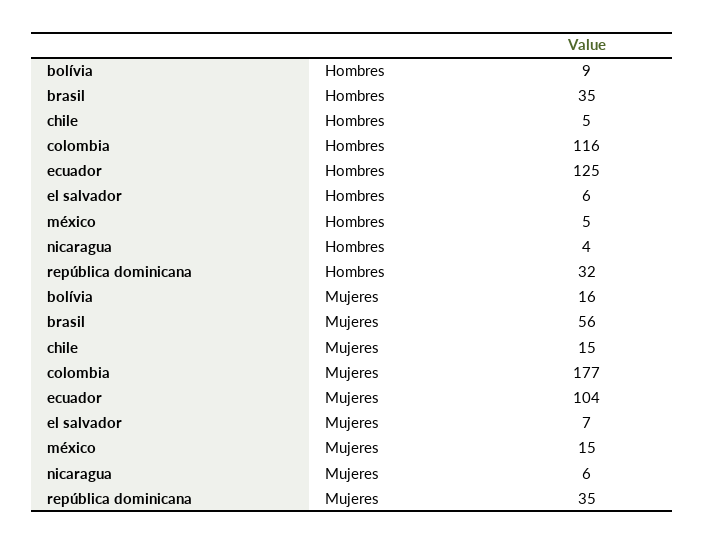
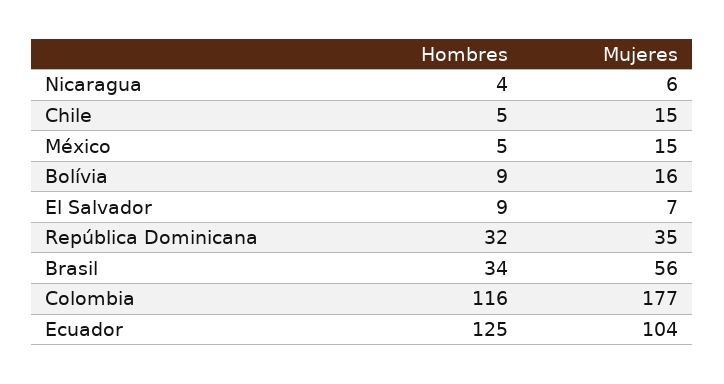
brasil, Hombres: 35 -> 34
el salvador, Hombres: 6 -> 9

